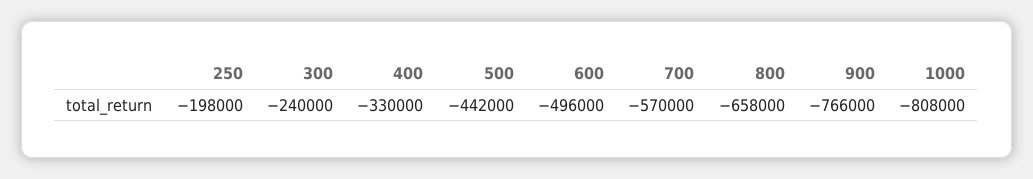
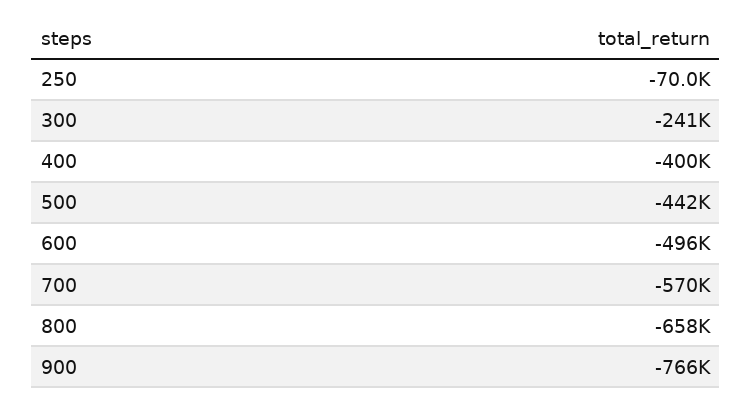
250: -198000 -> -70000
300: -240000 -> -241000
400: -330000 -> -400000
1000: -808000 -> none

